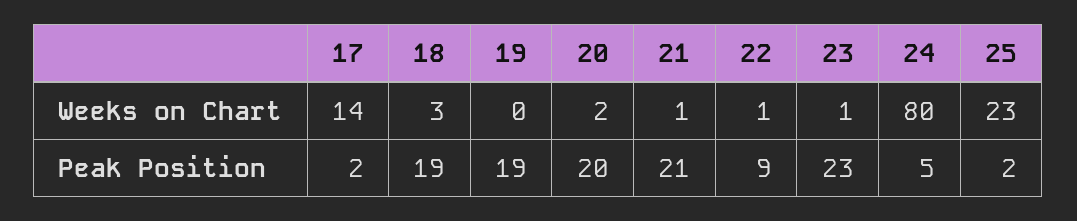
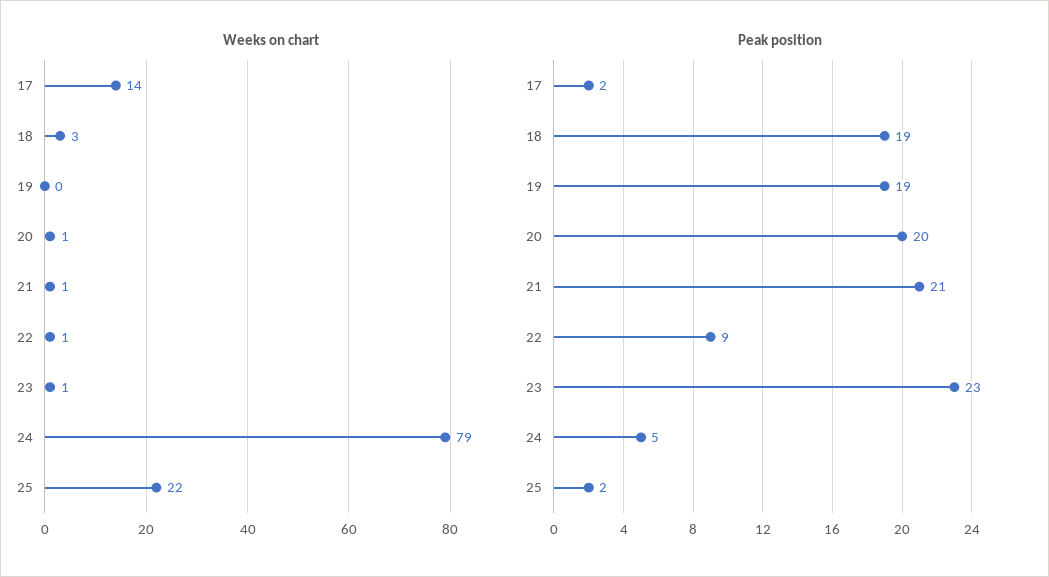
Weeks on Chart, 20: 2 -> 1
Weeks on Chart, 24: 80 -> 79
Weeks on Chart, 25: 23 -> 22

